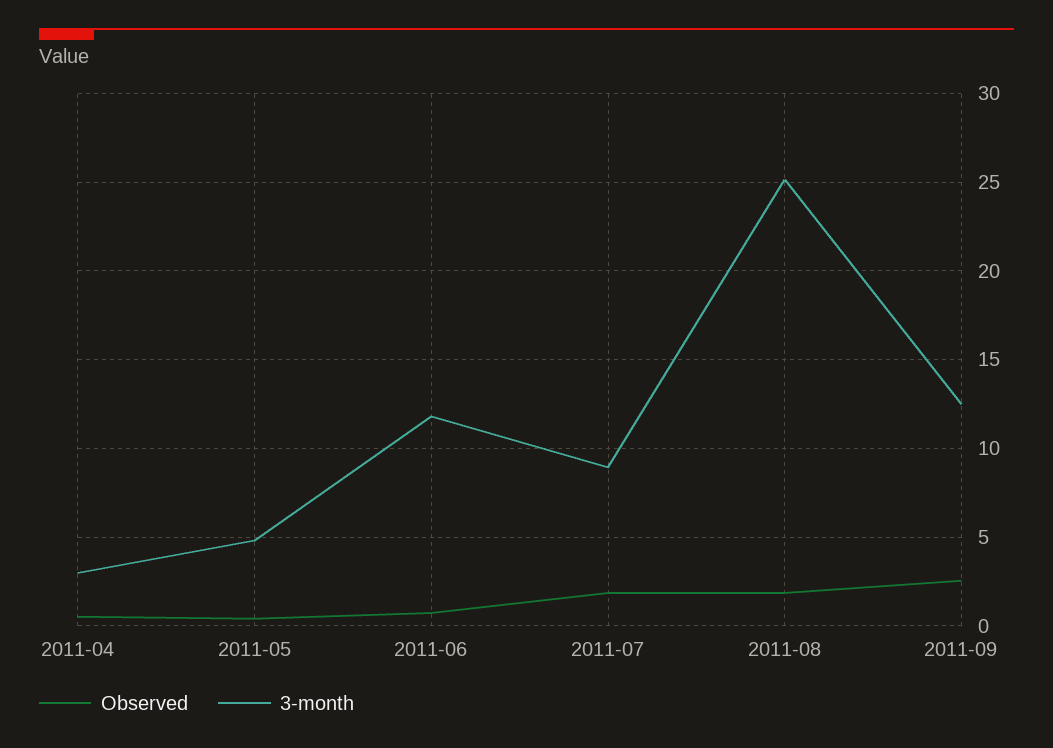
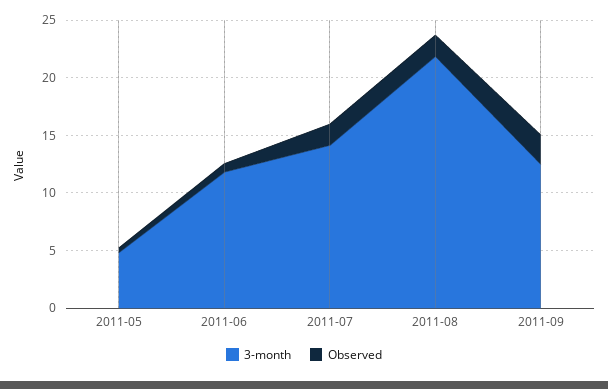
Observed, 2011-04: 0.5 -> none
3-month, 2011-04: 3 -> none
3-month, 2011-07: 9 -> 14
3-month, 2011-08: 25 -> 22

